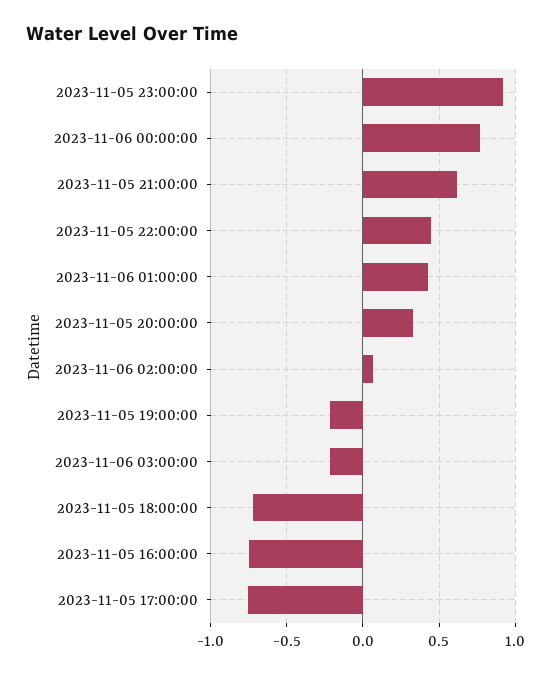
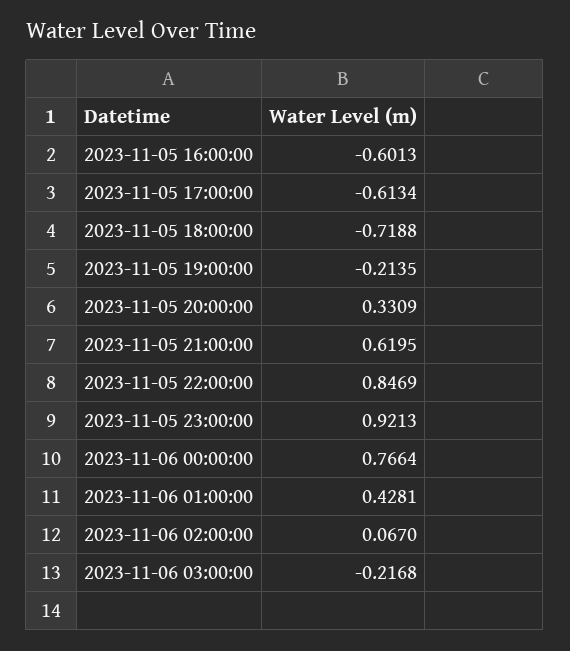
2023-11-05 22:00:00: 0.45 -> 0.8469
2023-11-05 16:00:00: -0.75 -> -0.6013
2023-11-05 17:00:00: -0.75 -> -0.6134

